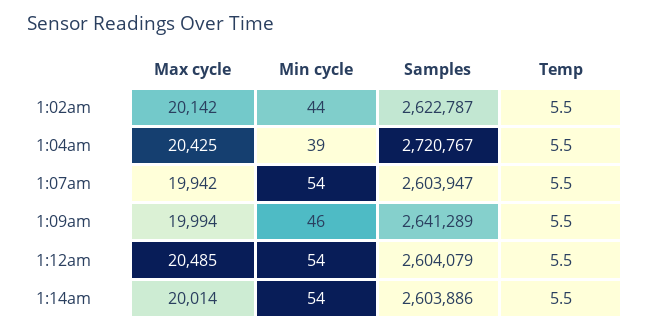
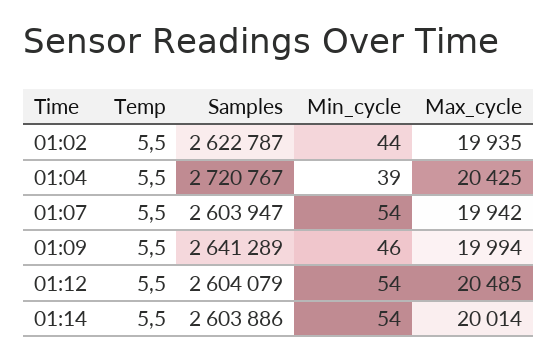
Max cycle, 1:02am: 20142 -> 19935

